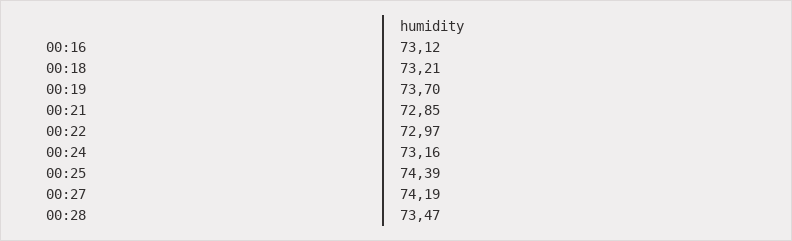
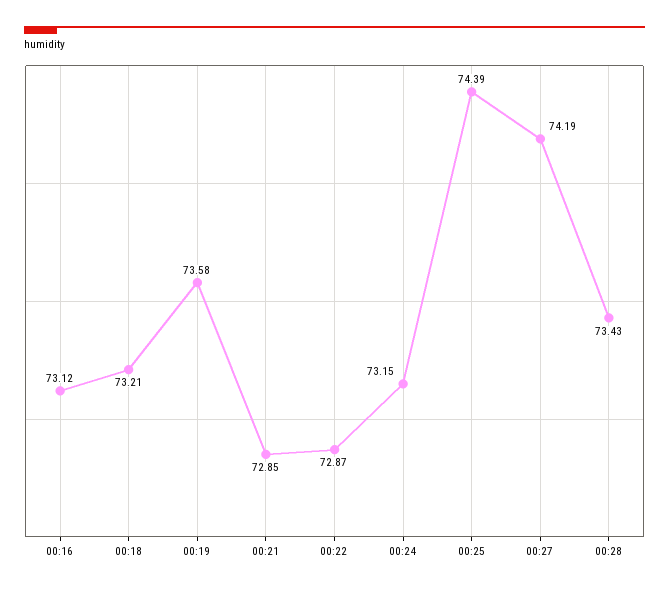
00:19: 73.7 -> 73.58
00:22: 72.97 -> 72.87
00:24: 73.16 -> 73.15
00:28: 73.47 -> 73.43

